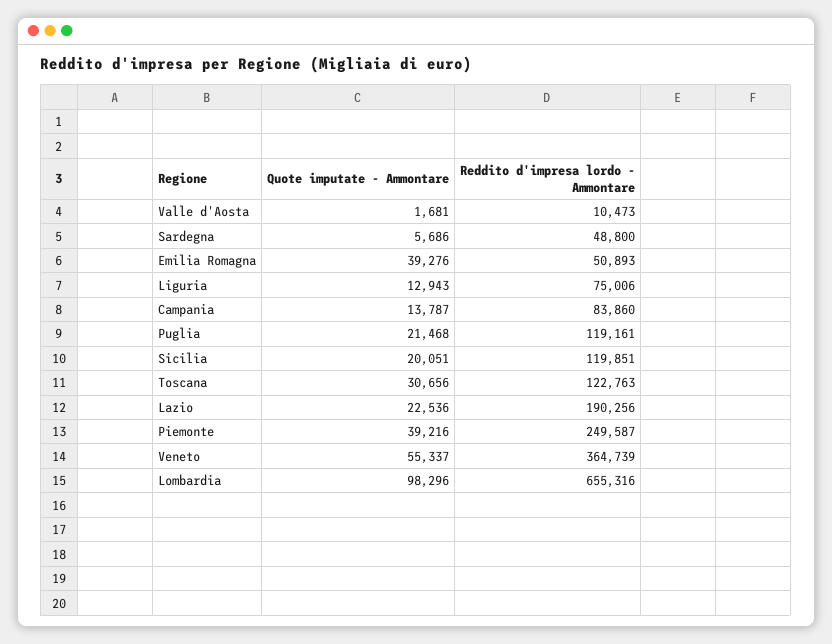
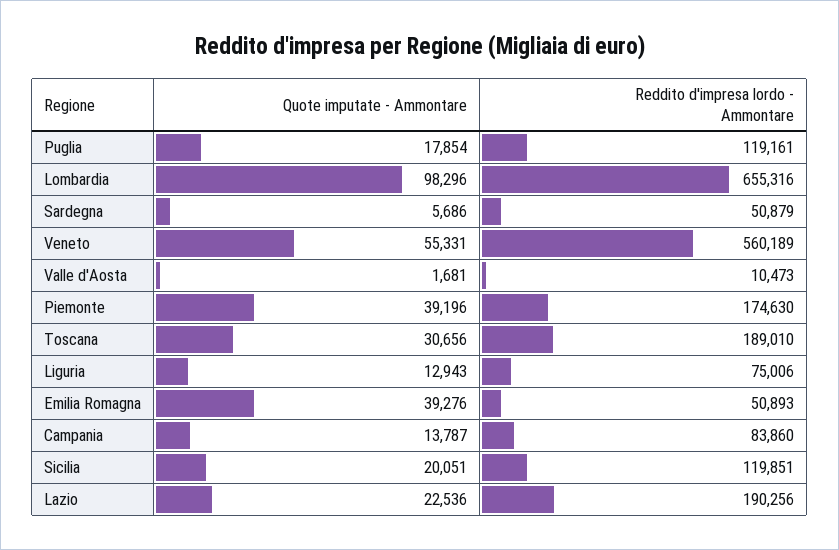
Reddito d'impresa lordo - Ammontare, Sardegna: 48800 -> 50879
Quote imputate - Ammontare, Puglia: 21468 -> 17854
Reddito d'impresa lordo - Ammontare, Toscana: 122763 -> 189010
Quote imputate - Ammontare, Piemonte: 39216 -> 39196
Reddito d'impresa lordo - Ammontare, Piemonte: 249587 -> 174630
Quote imputate - Ammontare, Veneto: 55337 -> 55331
Reddito d'impresa lordo - Ammontare, Veneto: 364739 -> 560189

